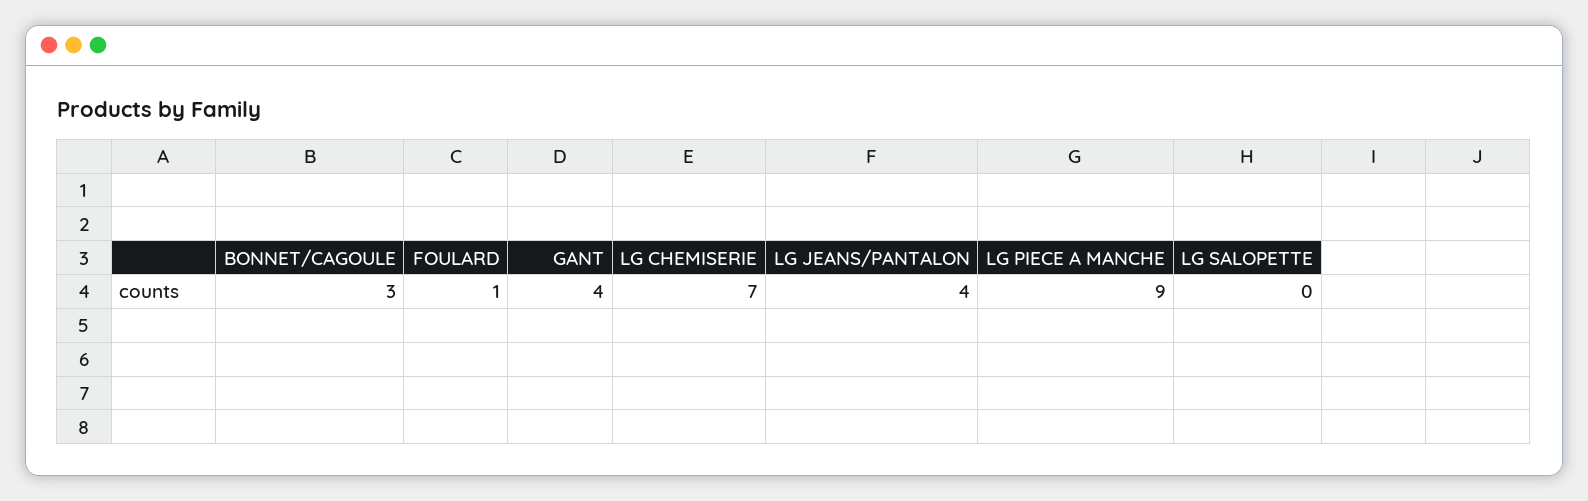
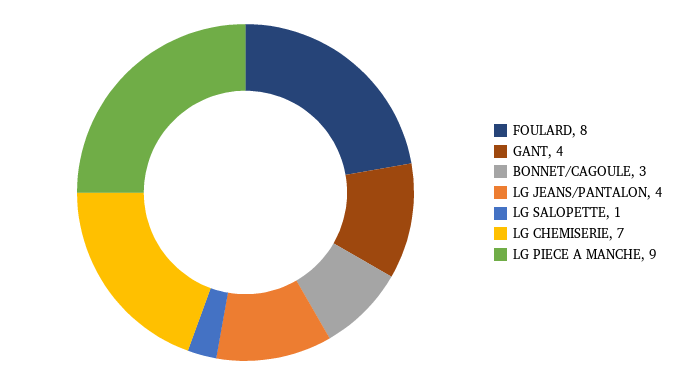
FOULARD: 1 -> 8
LG SALOPETTE: 0 -> 1

